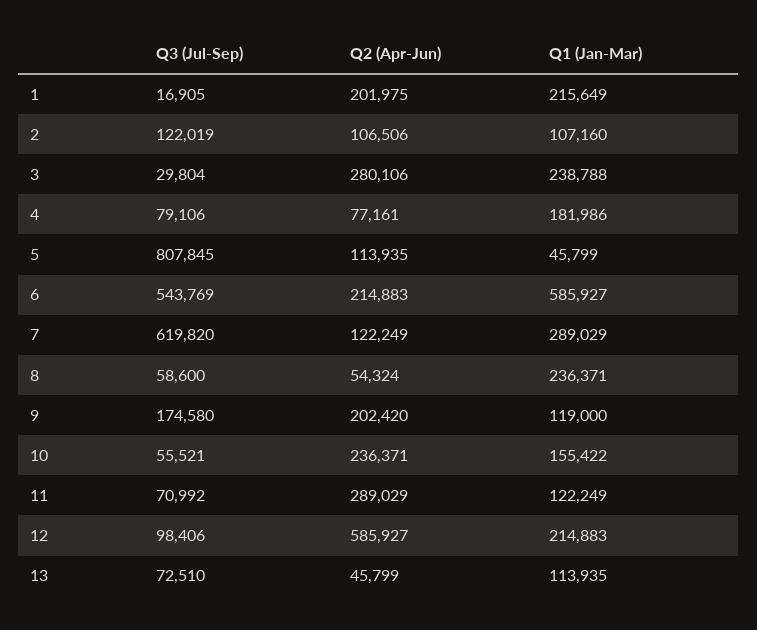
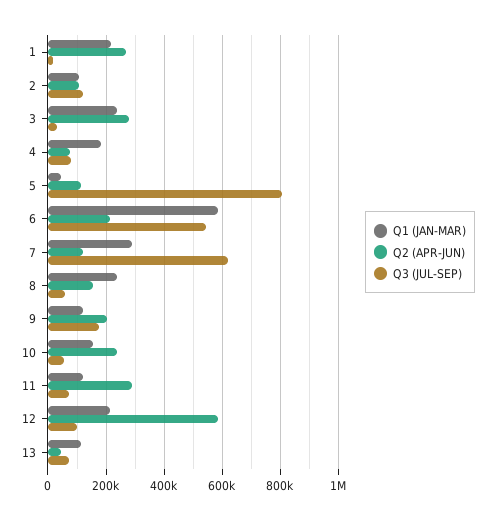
Q2 (Apr-Jun), 1: 201975 -> 275000
Q2 (Apr-Jun), 8: 54324 -> 150000

